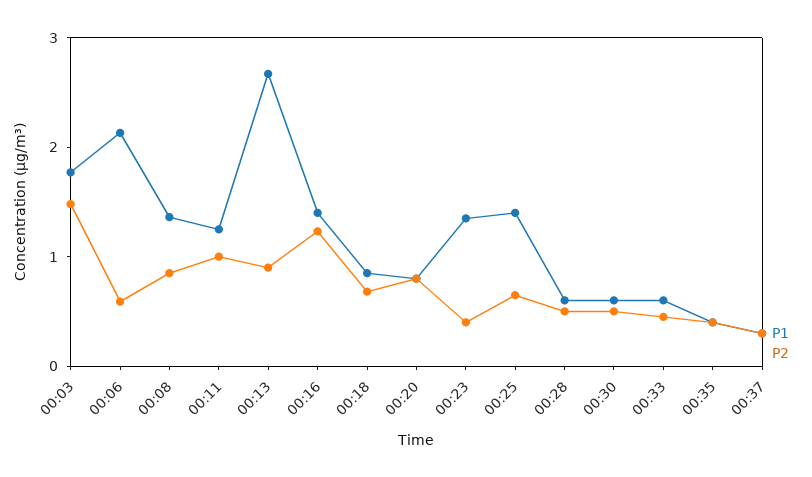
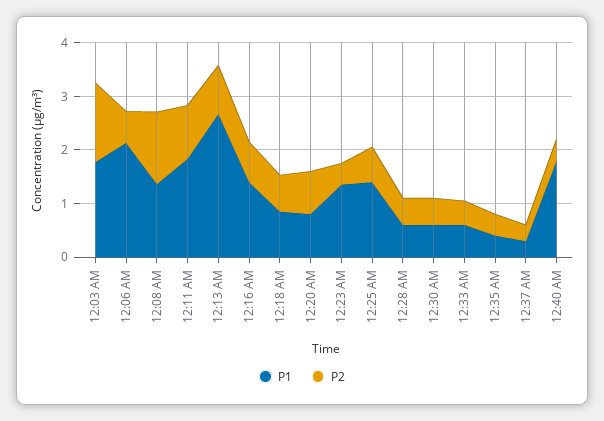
P2, 00:08: 0.8 -> 1.4
P1, 00:11: 1.2 -> 1.8
P2, 00:16: 1.2 -> 0.8
P1, 12:40 AM: none -> 1.8
P2, 12:40 AM: none -> 0.4

